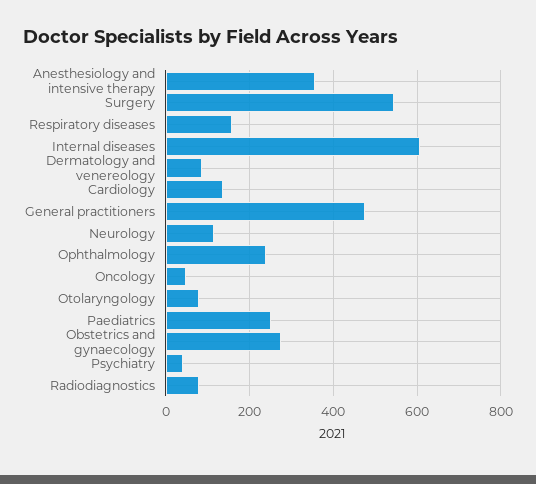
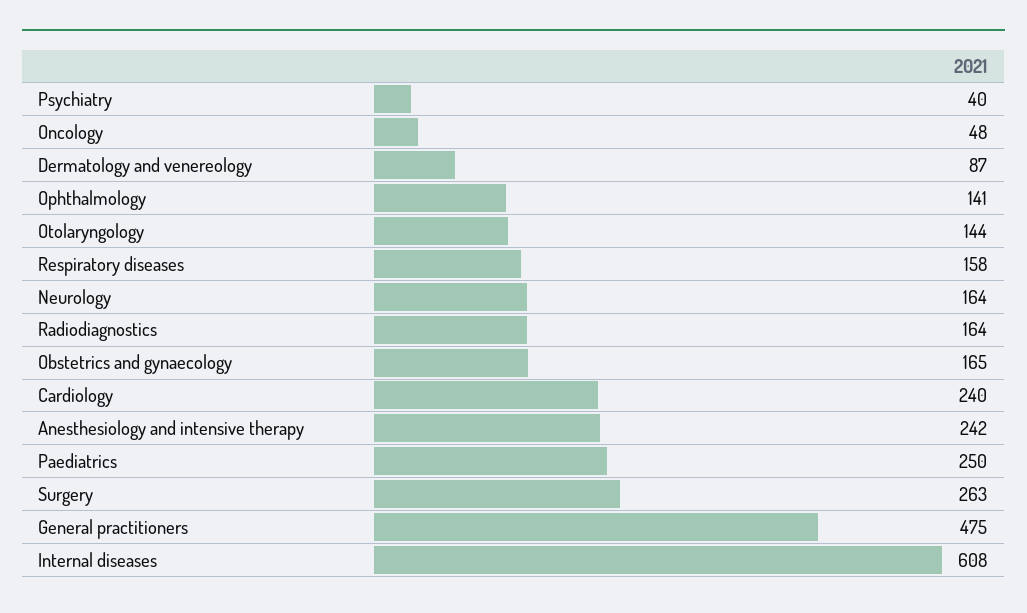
Anesthesiology and intensive therapy: 360 -> 242
Surgery: 540 -> 263
Cardiology: 140 -> 240
Neurology: 120 -> 164
Ophthalmology: 240 -> 141
Otolaryngology: 80 -> 144
Obstetrics and gynaecology: 280 -> 165
Radiodiagnostics: 80 -> 164

